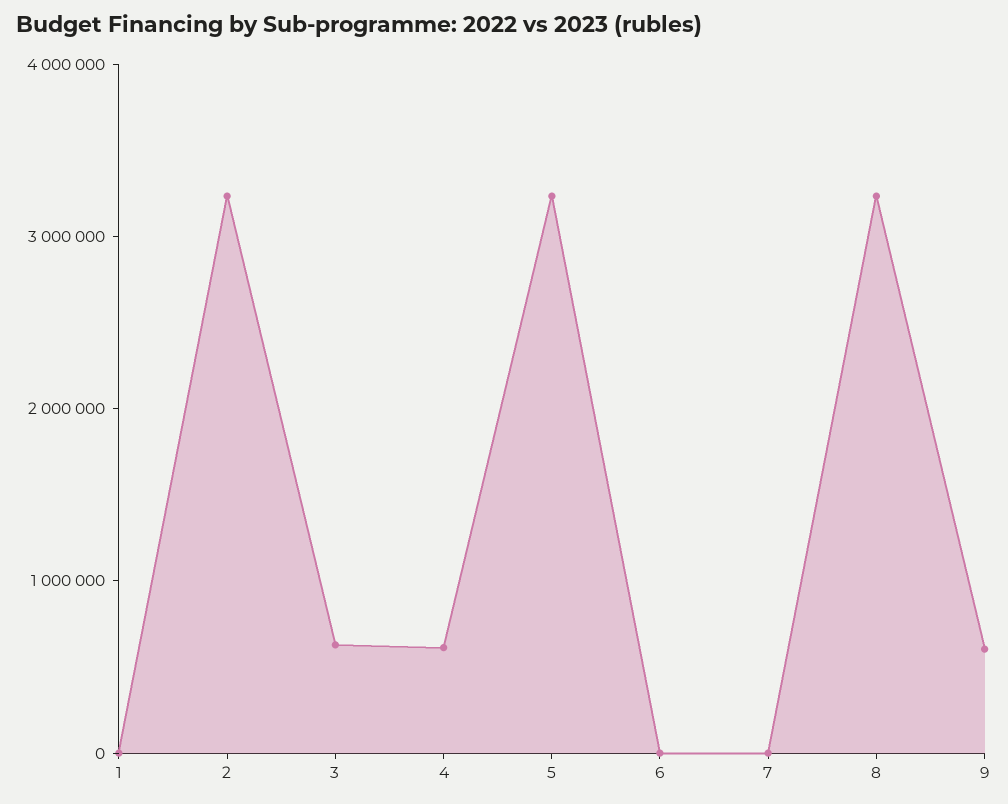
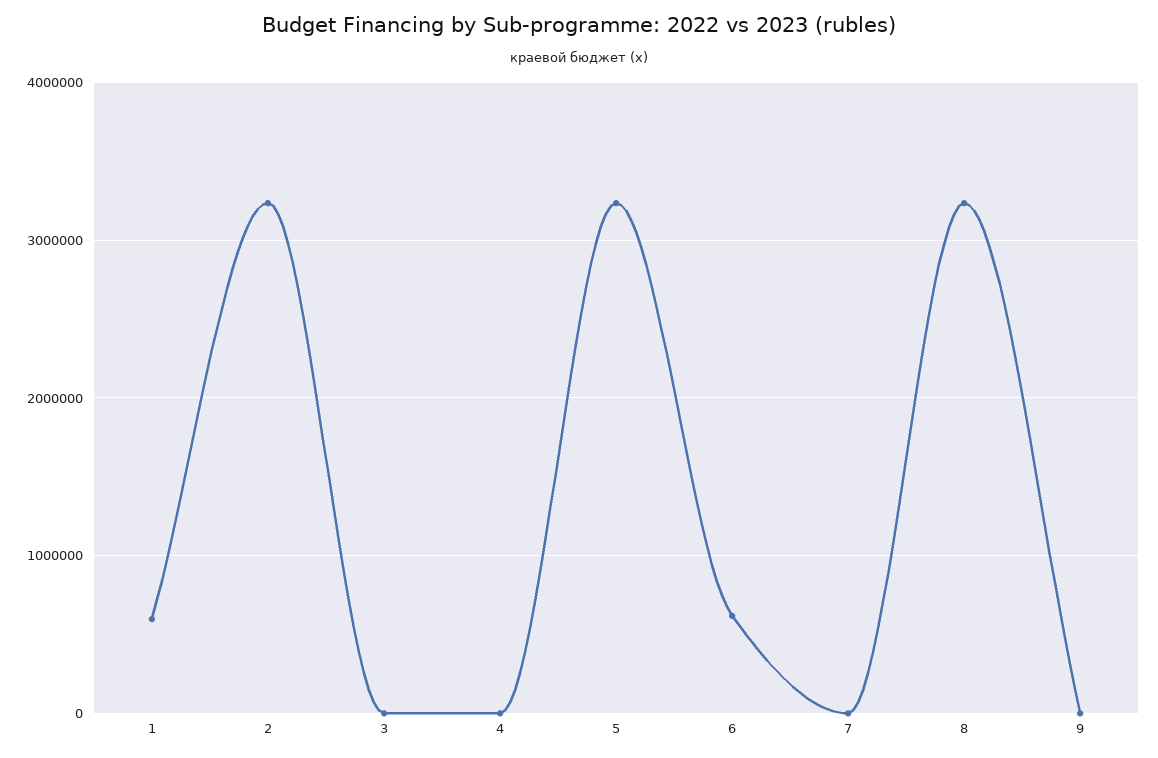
1: 0 -> 600000
3: 600000 -> 0
4: 600000 -> 0
6: 0 -> 600000
9: 600000 -> 0

